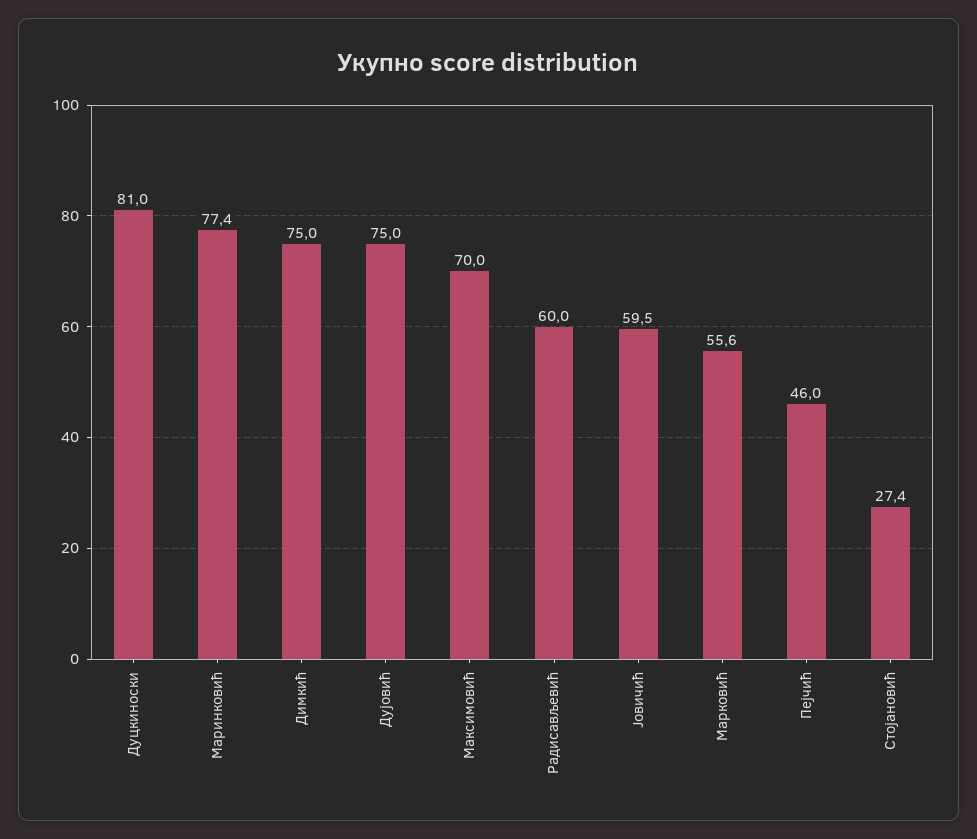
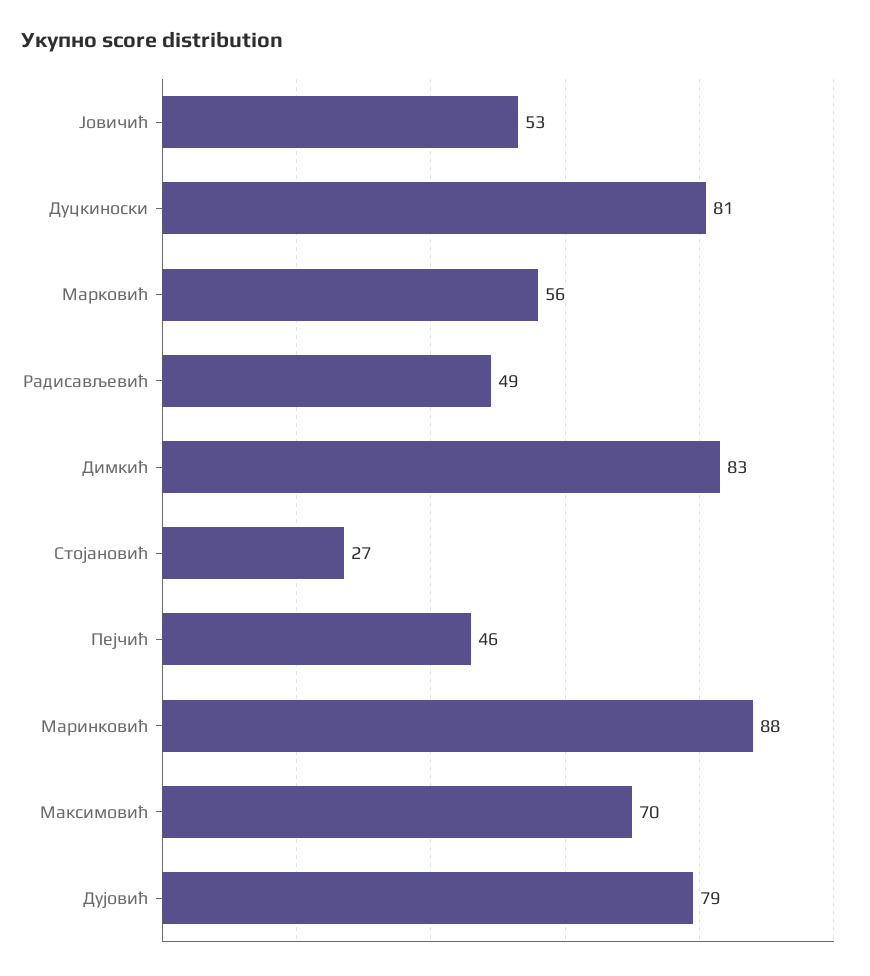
Маринковић: 77.4 -> 88
Димкић: 75 -> 83
Дујовић: 75 -> 79
Радисављевић: 60 -> 49
Јовичић: 59.5 -> 53

